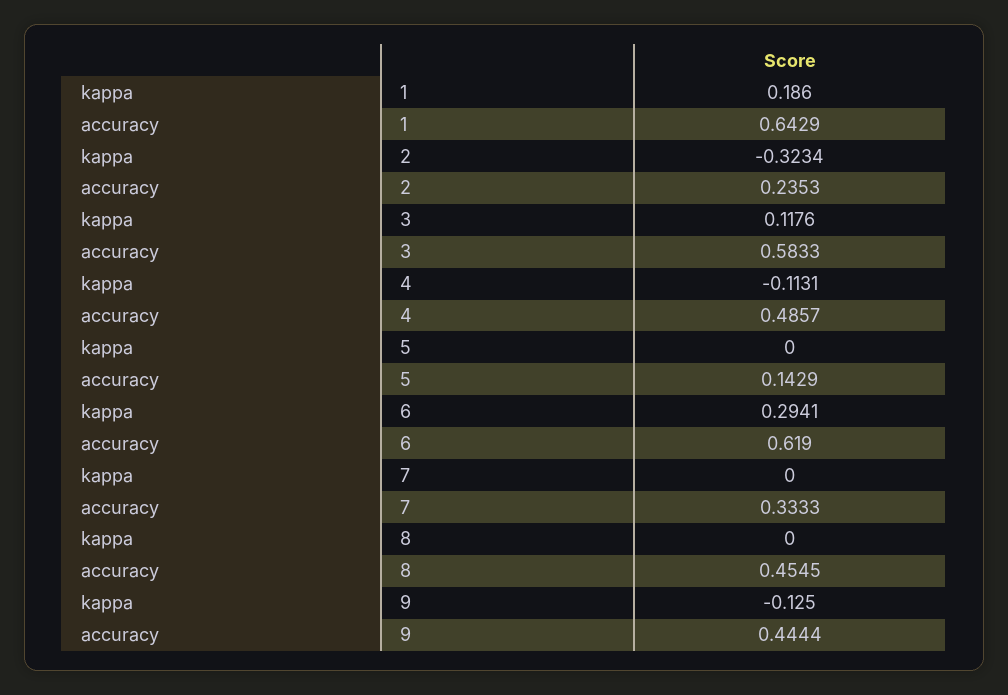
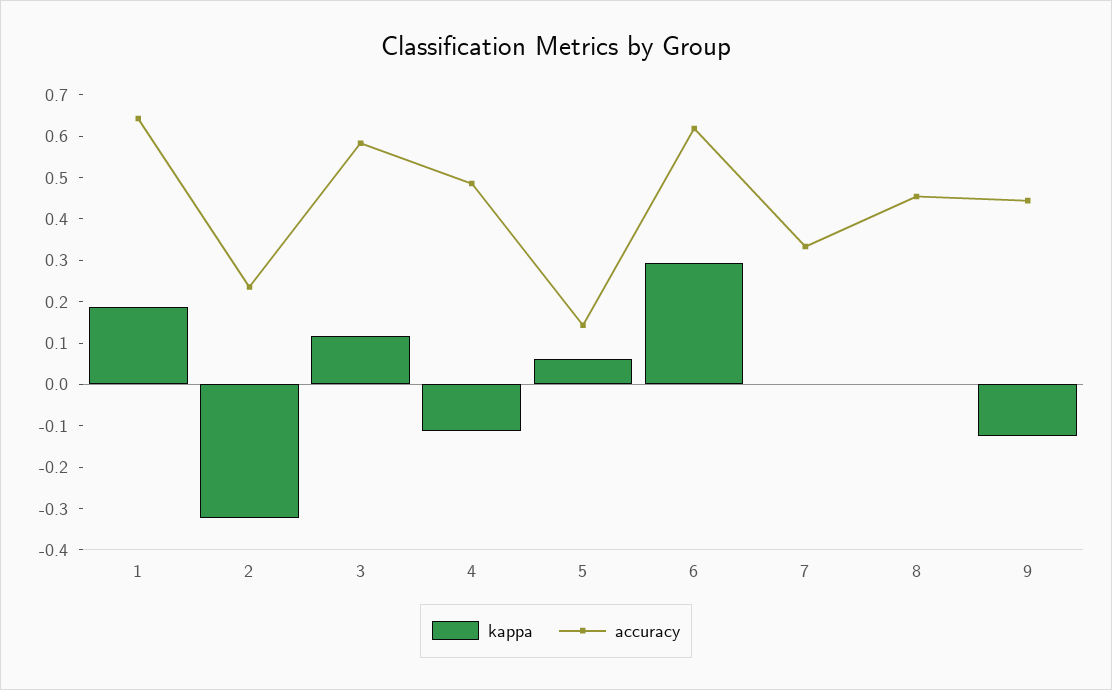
kappa, 5: 0 -> 0.06

